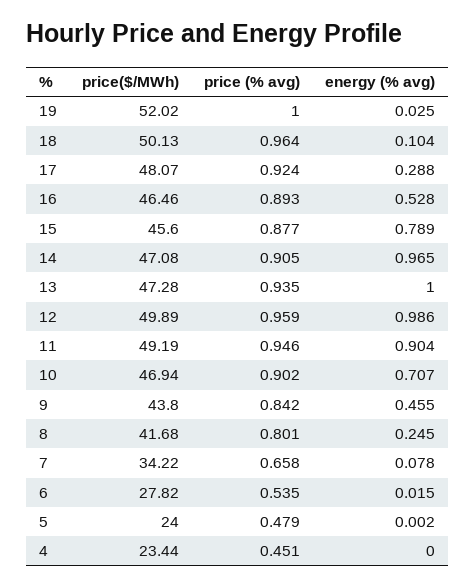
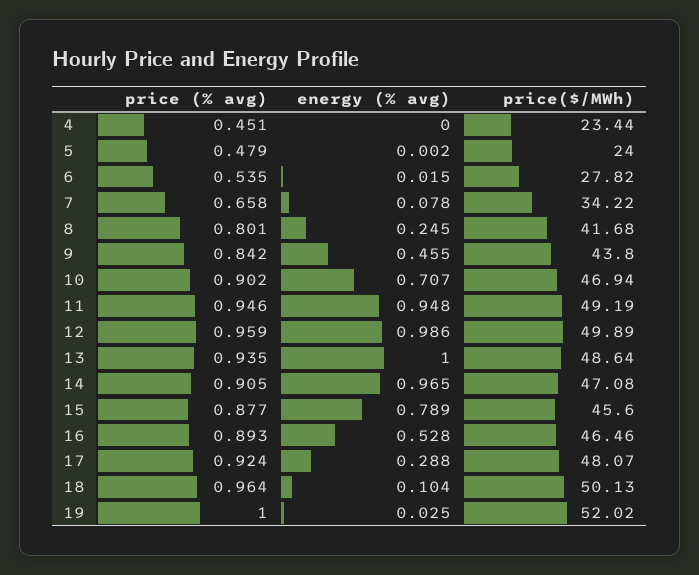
price($/MWh), 13: 47.28 -> 48.64
energy (% avg), 11: 0.904 -> 0.948

